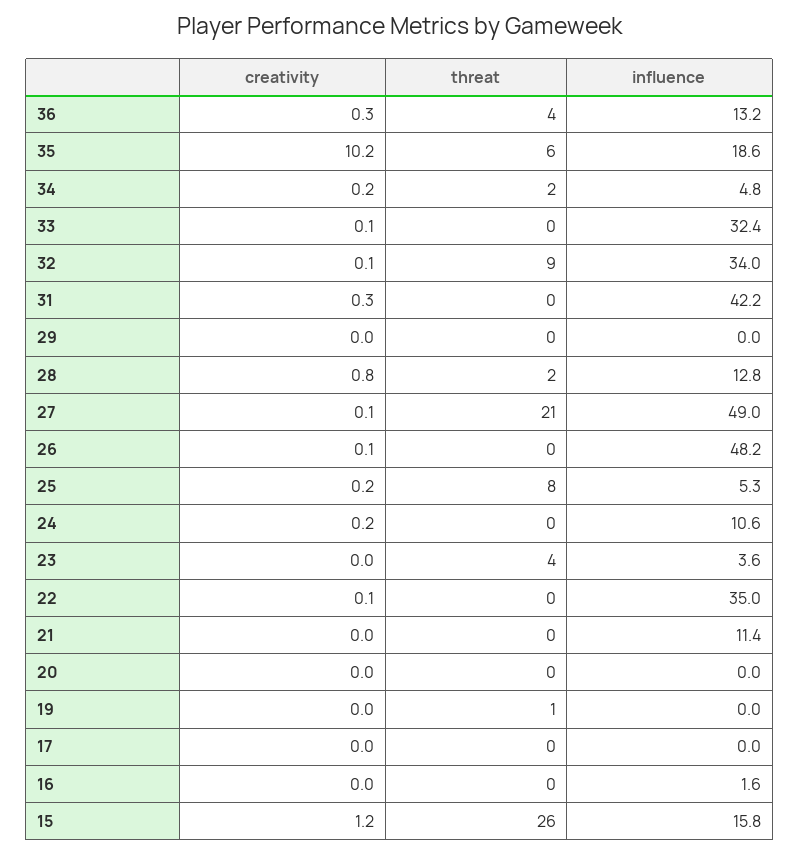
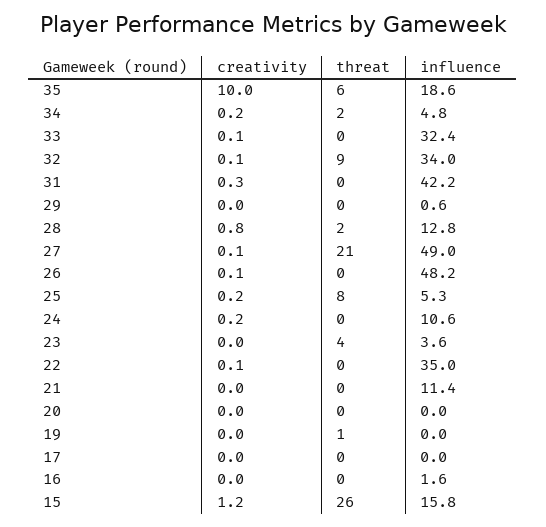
creativity, 36: 0.3 -> none
threat, 36: 4 -> none
influence, 36: 13.2 -> none
creativity, 35: 10.2 -> 10
influence, 29: 0 -> 0.6

